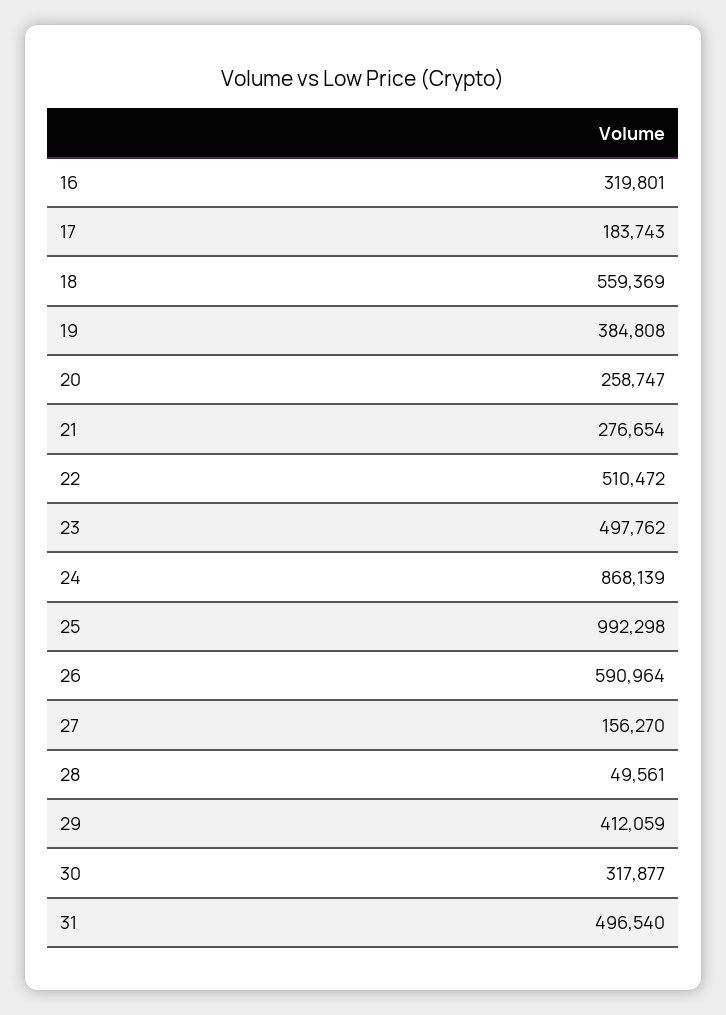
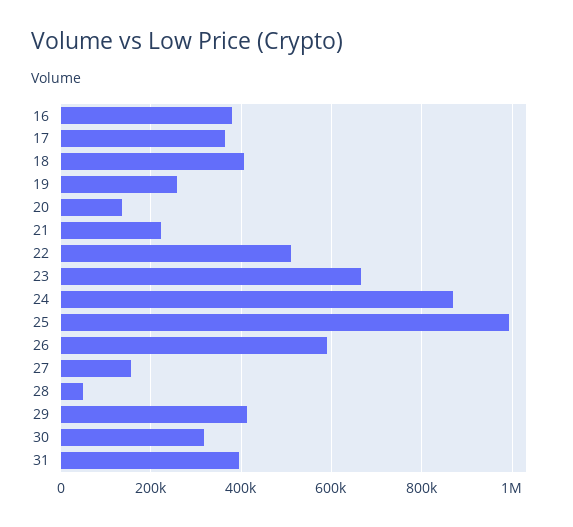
16: 319801 -> 380000
17: 183743 -> 360000
18: 559369 -> 400000
19: 384808 -> 260000
20: 258747 -> 140000
21: 276654 -> 220000
23: 497762 -> 660000
31: 496540 -> 400000

